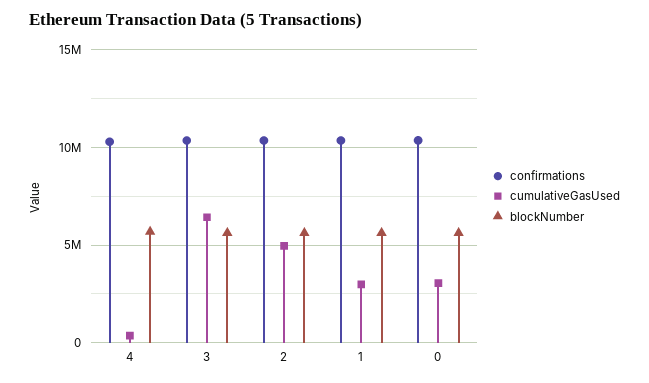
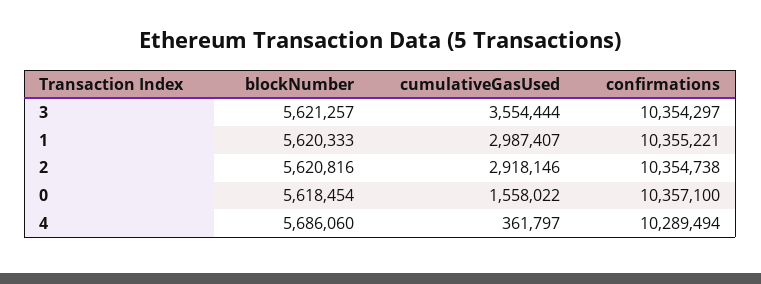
cumulativeGasUsed, 3: 6500000 -> 3554444
cumulativeGasUsed, 2: 5000000 -> 2918146
cumulativeGasUsed, 0: 3000000 -> 1558022

